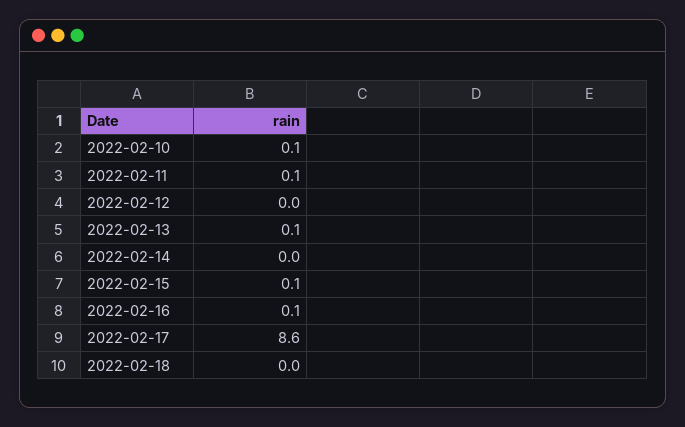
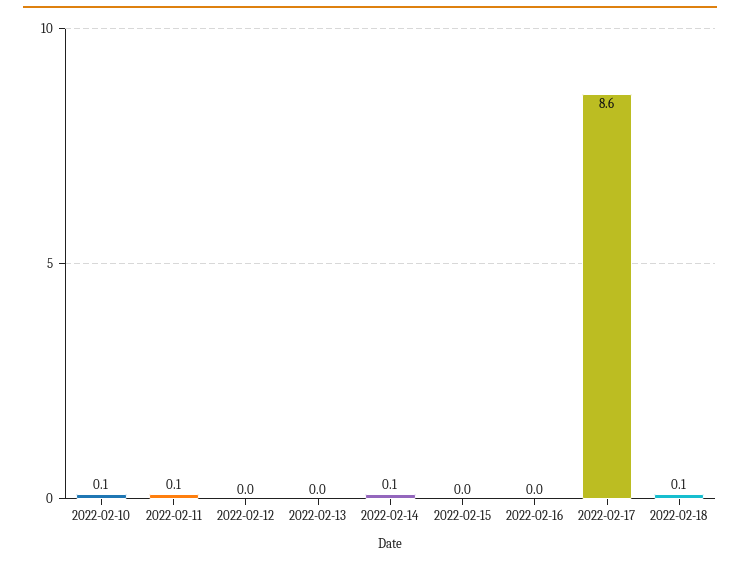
2022-02-13: 0.1 -> 0
2022-02-14: 0 -> 0.1
2022-02-15: 0.1 -> 0
2022-02-16: 0.1 -> 0
2022-02-18: 0 -> 0.1

